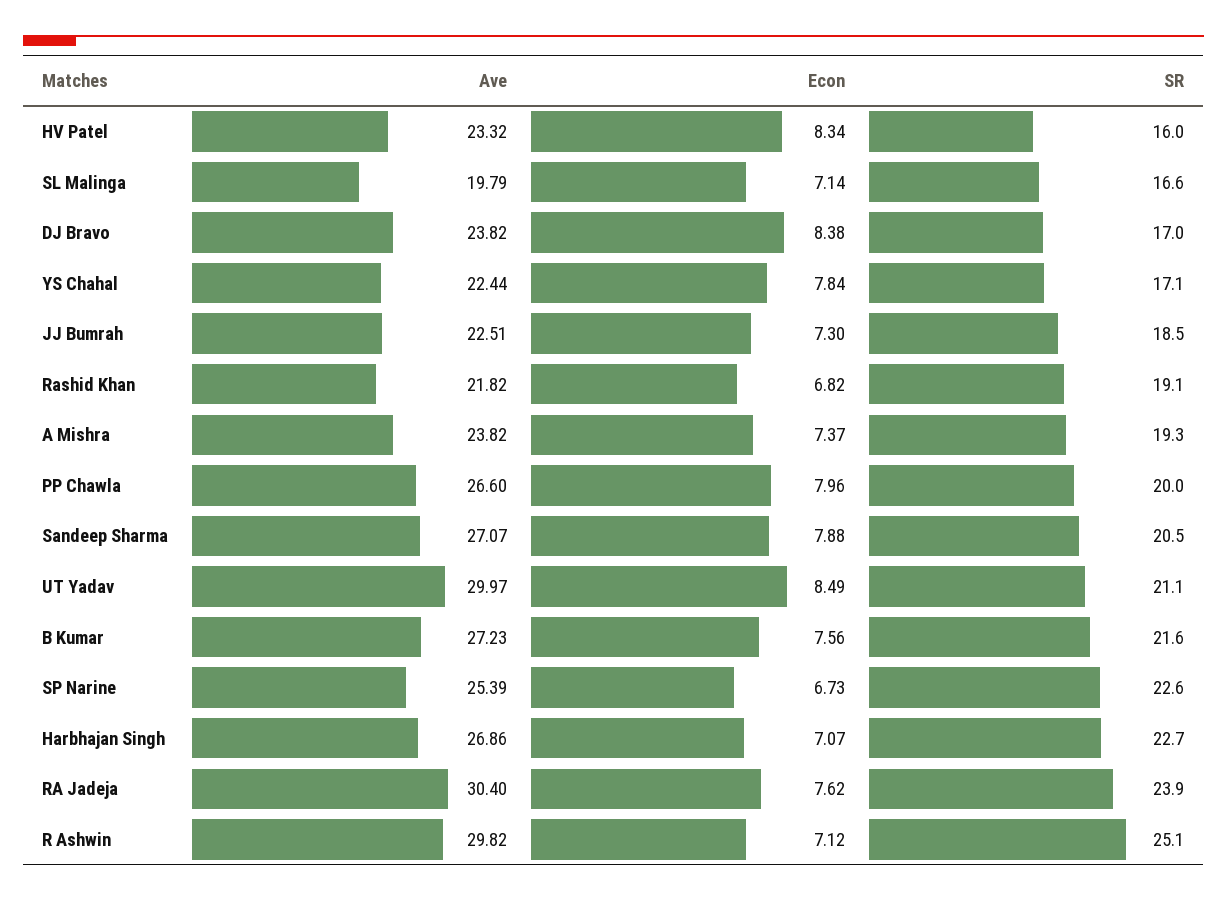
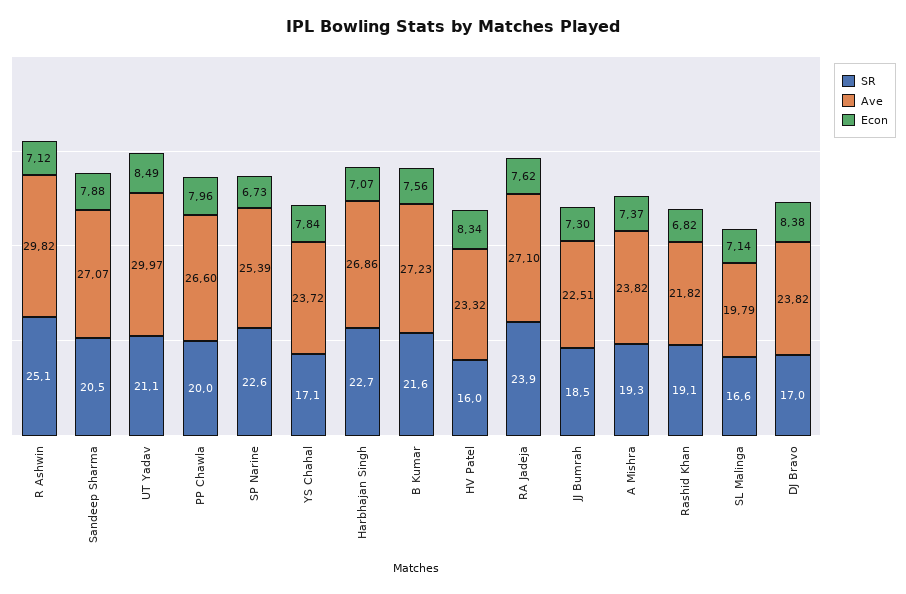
Ave, YS Chahal: 22.44 -> 23.72
Ave, RA Jadeja: 30.4 -> 27.1

